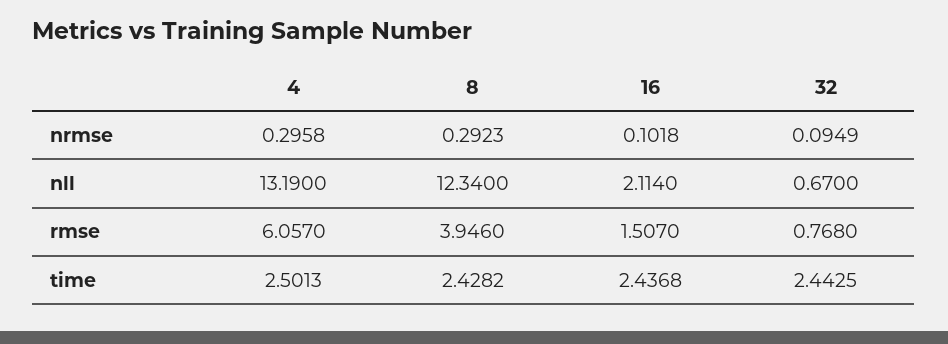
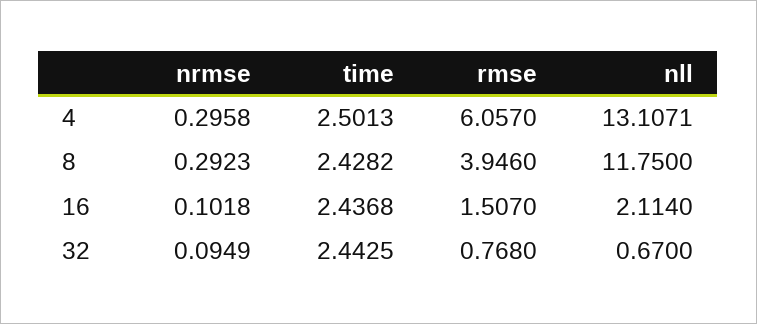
4, nll: 13.19 -> 13.1071
8, nll: 12.34 -> 11.75

